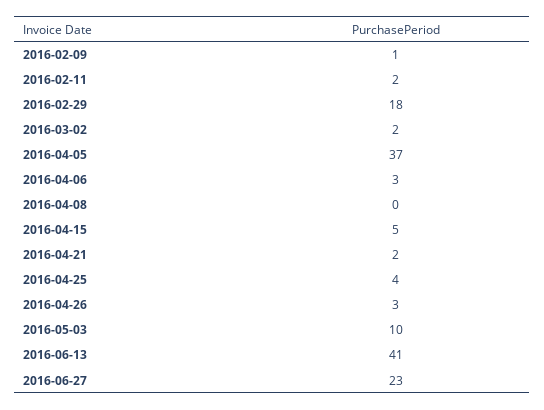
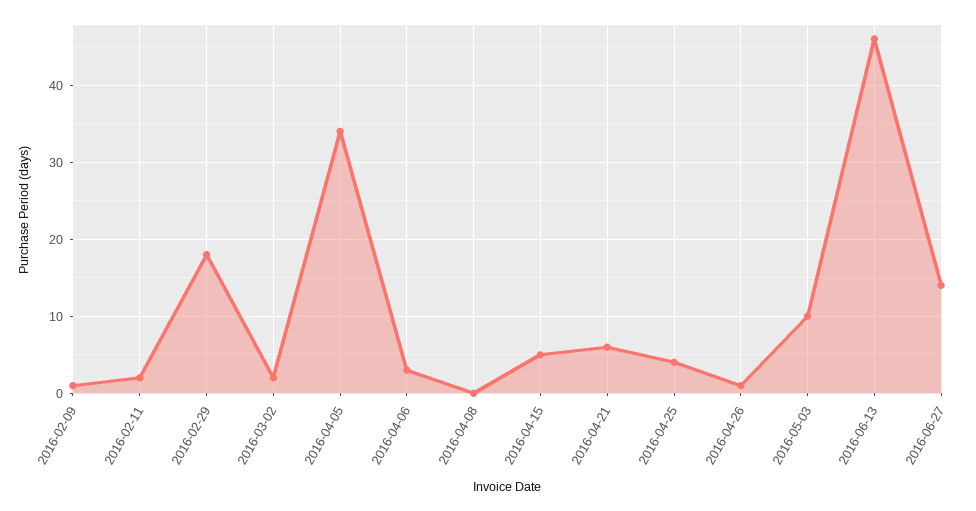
2016-04-05: 37 -> 34
2016-04-21: 2 -> 6
2016-04-26: 3 -> 1
2016-06-13: 41 -> 46
2016-06-27: 23 -> 14

